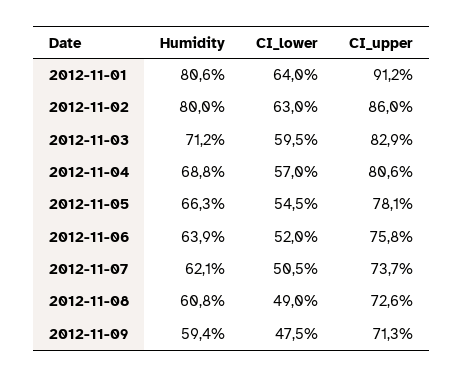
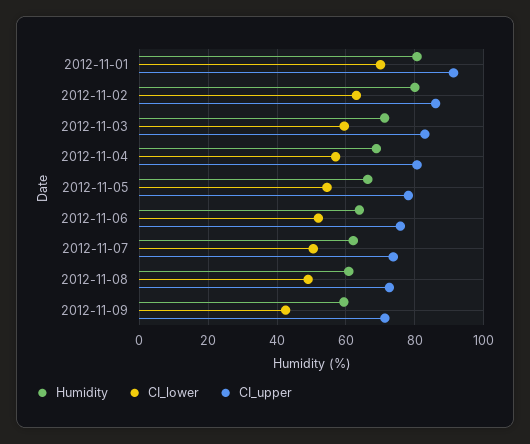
CI_lower, 2012-11-01: 64 -> 70
CI_lower, 2012-11-09: 47.5 -> 42

